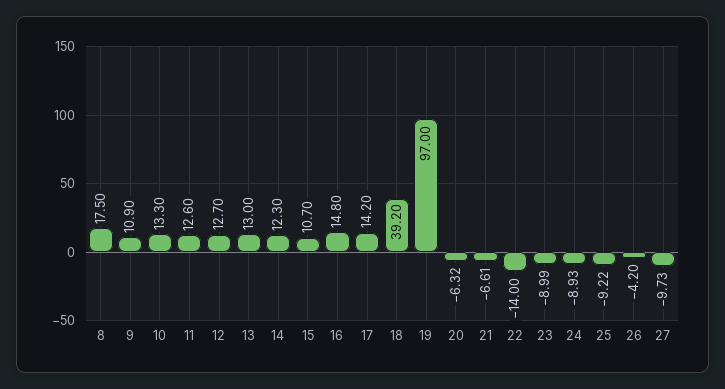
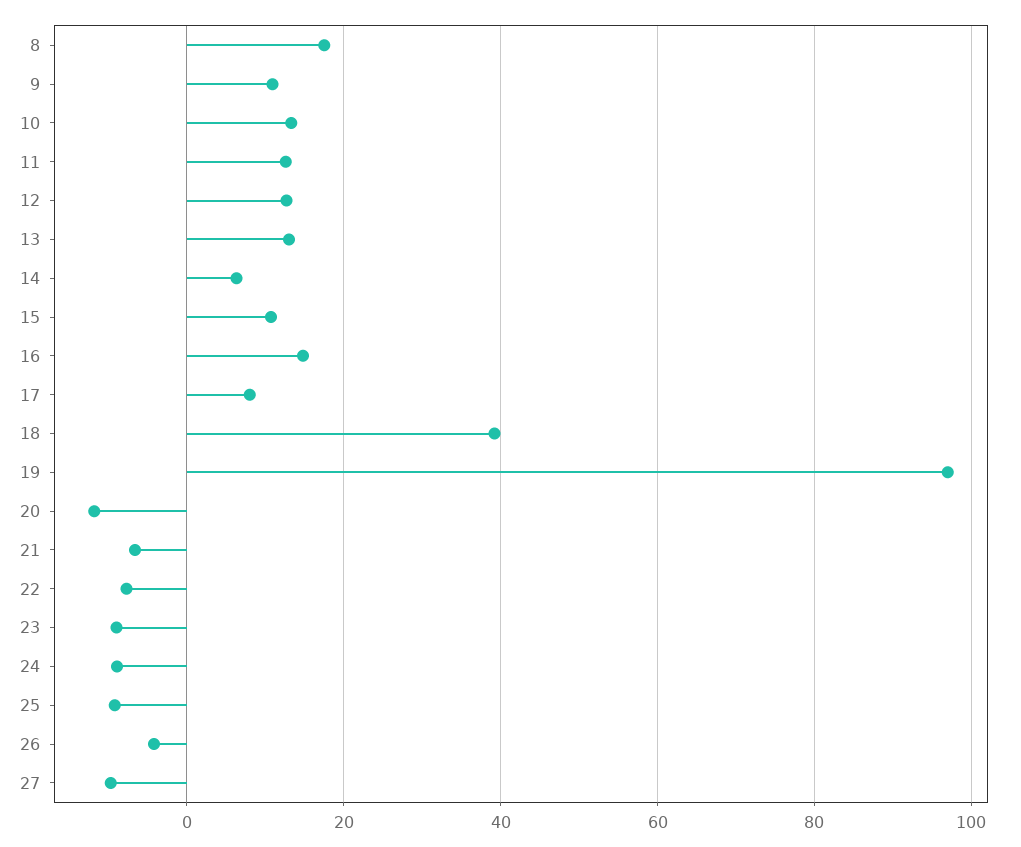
14: 12.3 -> 6
17: 14.2 -> 8
20: -6.32 -> -12
22: -14 -> -8

